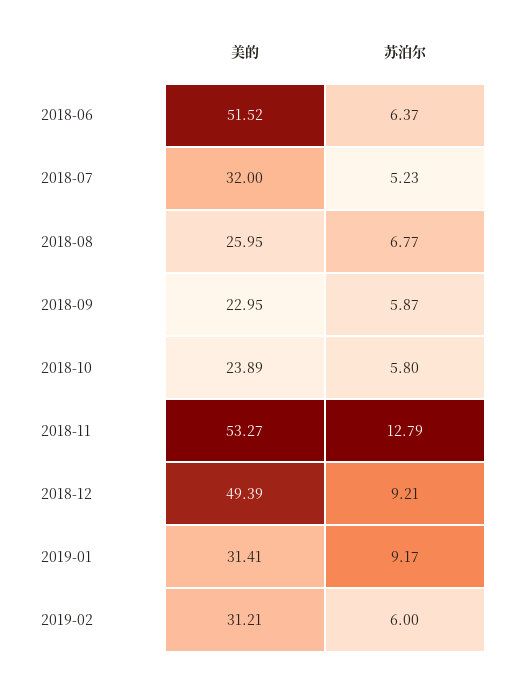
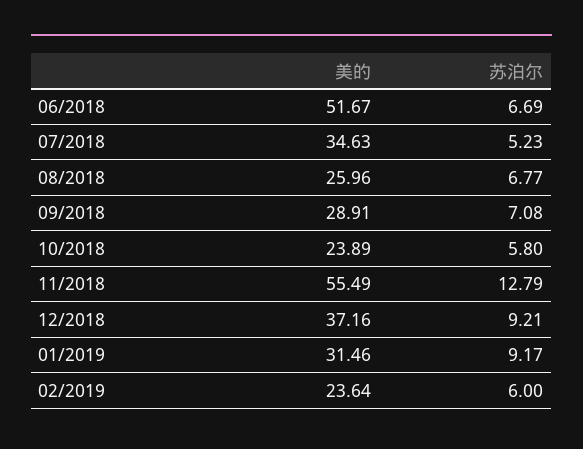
美的, 2018-06: 51.52 -> 51.67
苏泊尔, 2018-06: 6.37 -> 6.69
美的, 2018-07: 32 -> 34.63
美的, 2018-08: 25.95 -> 25.96
美的, 2018-09: 22.95 -> 28.91
苏泊尔, 2018-09: 5.87 -> 7.08
美的, 2018-11: 53.27 -> 55.49
美的, 2018-12: 49.39 -> 37.16
美的, 2019-01: 31.41 -> 31.46
美的, 2019-02: 31.21 -> 23.64

